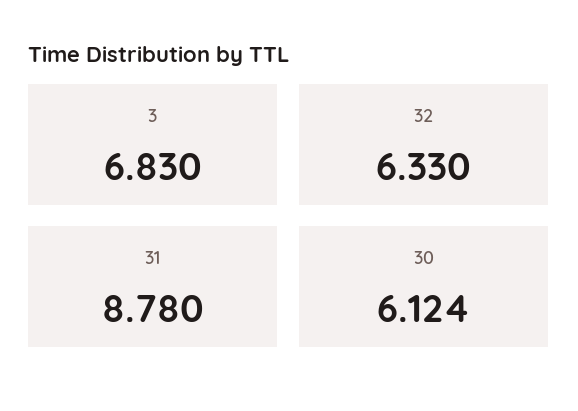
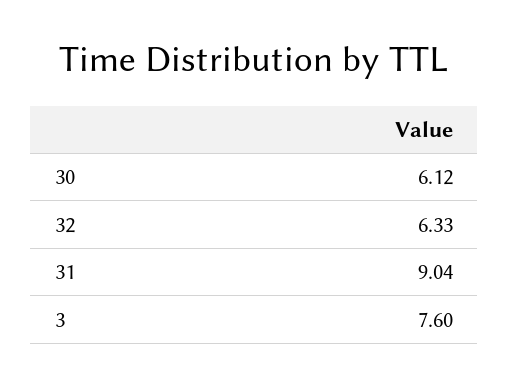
3: 6.83 -> 7.6
31: 8.78 -> 9.04

